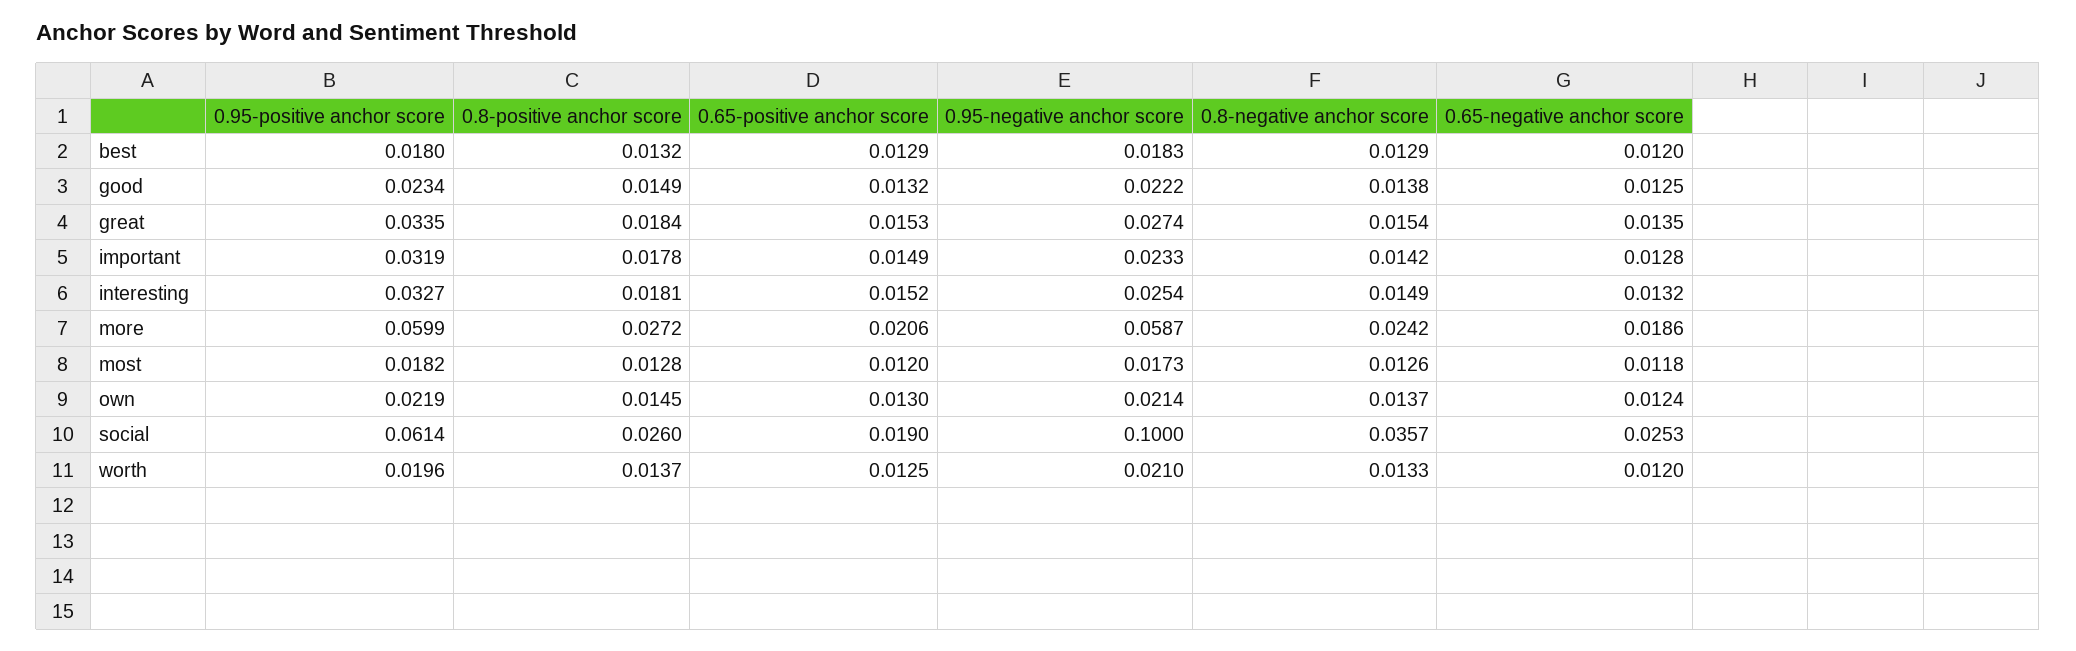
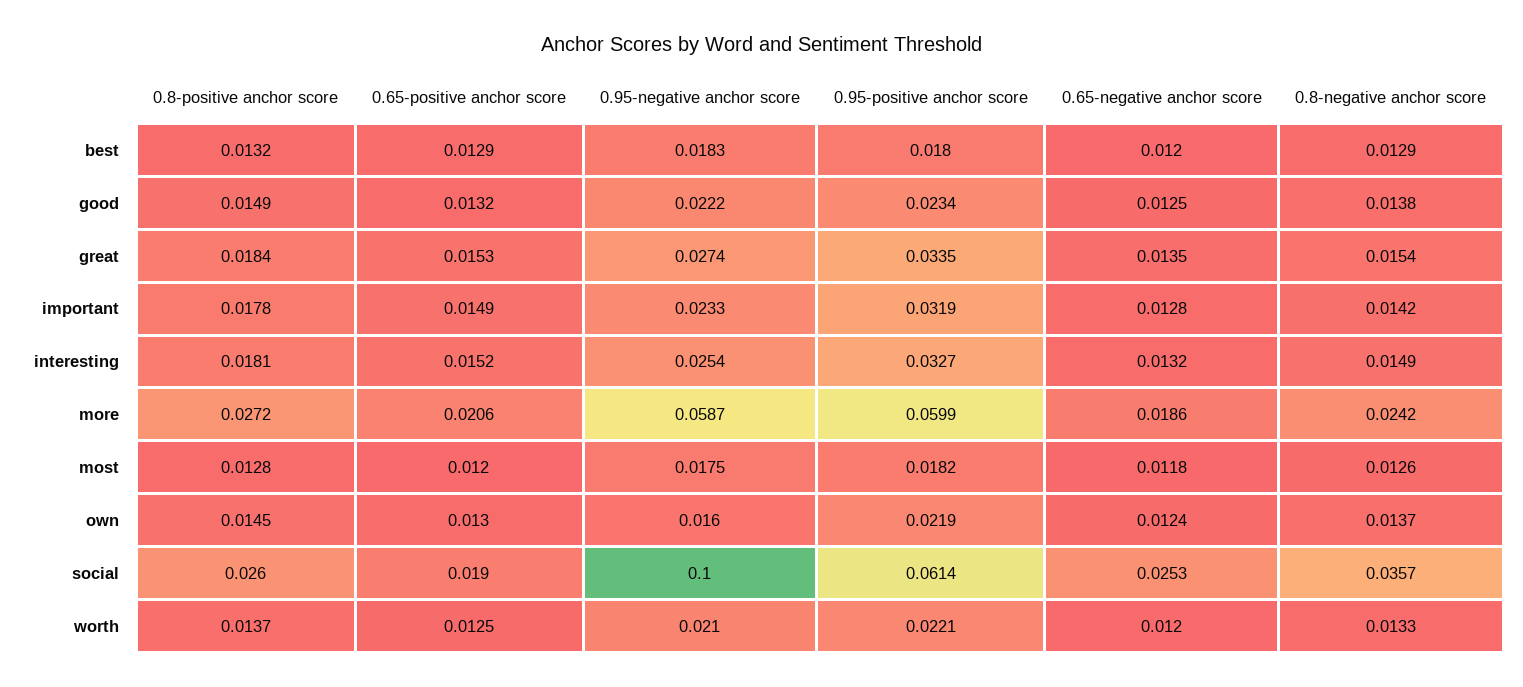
0.95-negative anchor score, most: 0.0173 -> 0.0175
0.95-negative anchor score, own: 0.0214 -> 0.016
0.95-positive anchor score, worth: 0.0196 -> 0.0221

